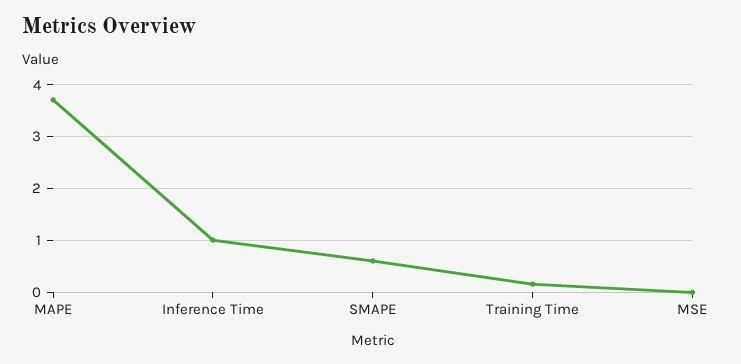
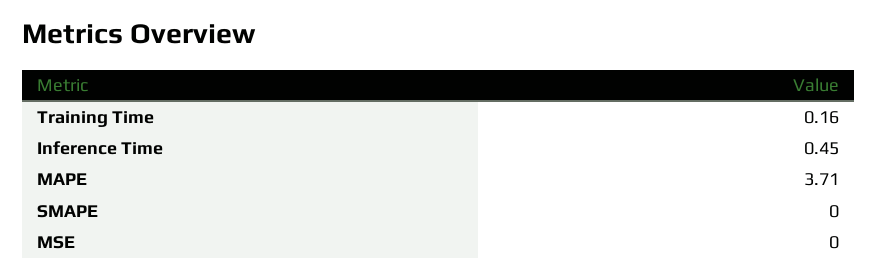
Inference Time: 1 -> 0.45
SMAPE: 0.6 -> 0

